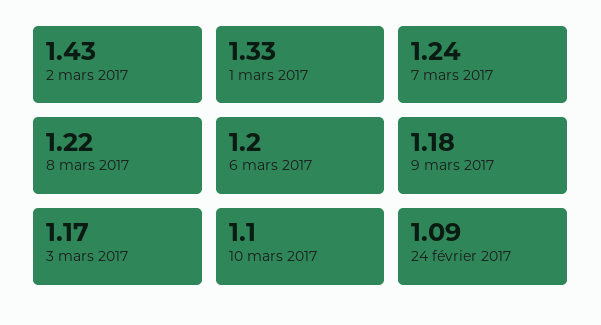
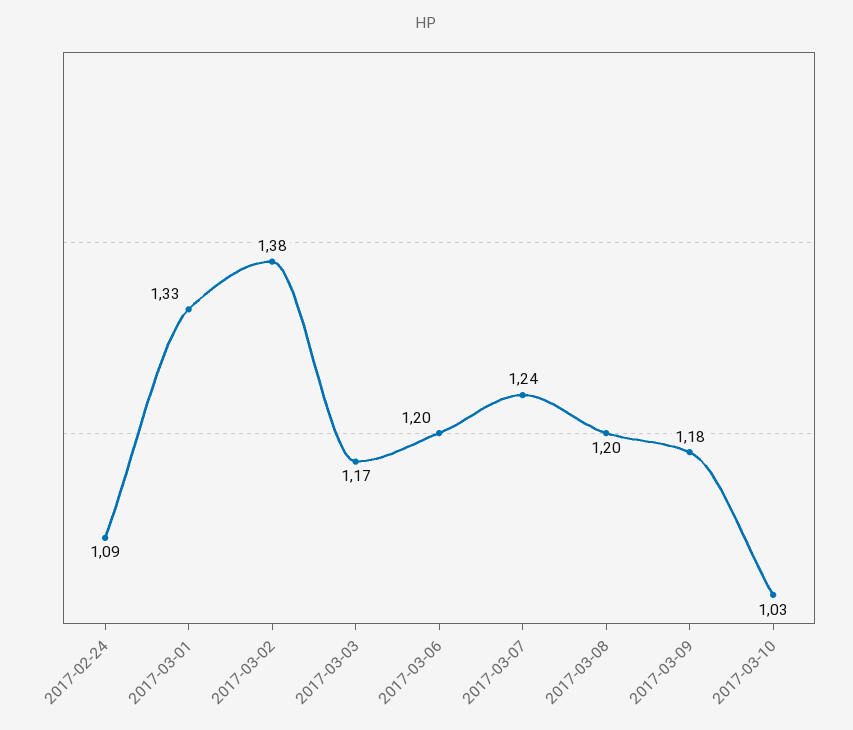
2 mars 2017: 1.43 -> 1.38
8 mars 2017: 1.22 -> 1.2
10 mars 2017: 1.1 -> 1.03

